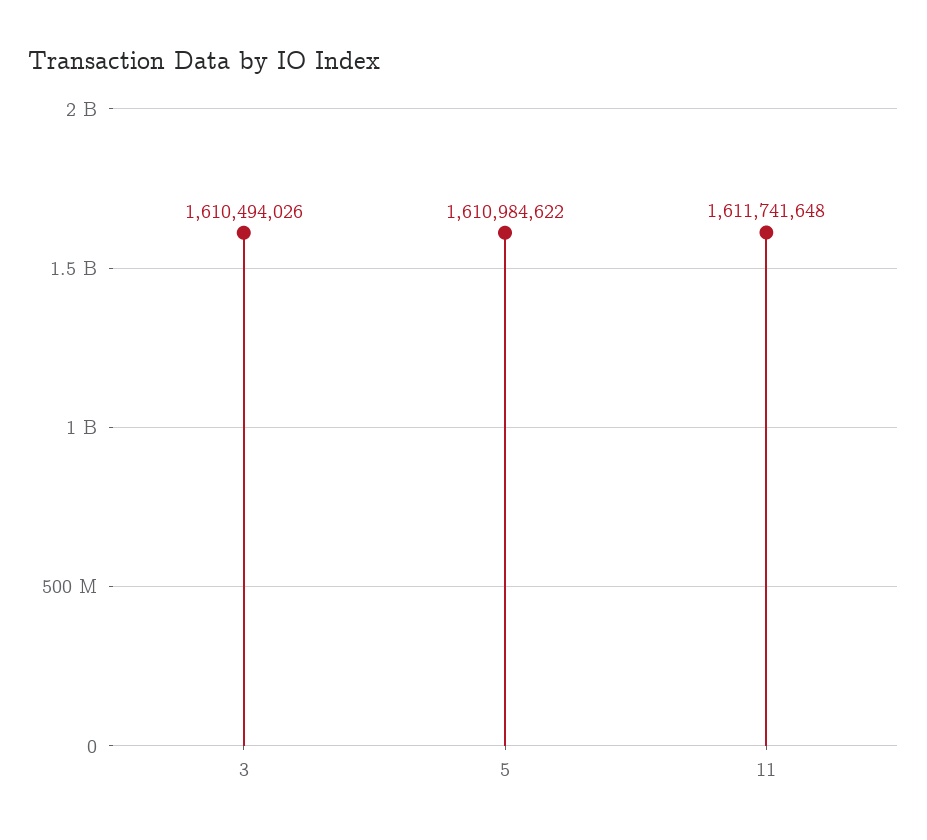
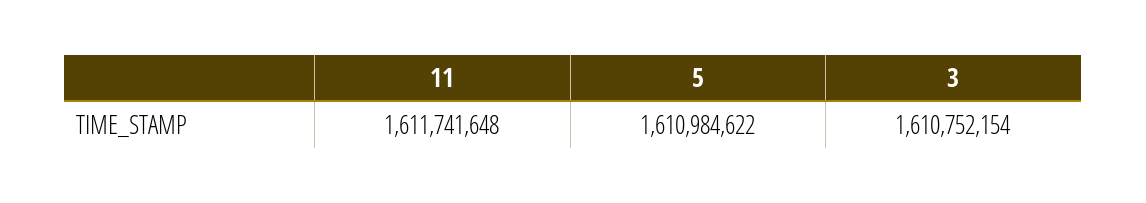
3: 1610494026 -> 1610752154

